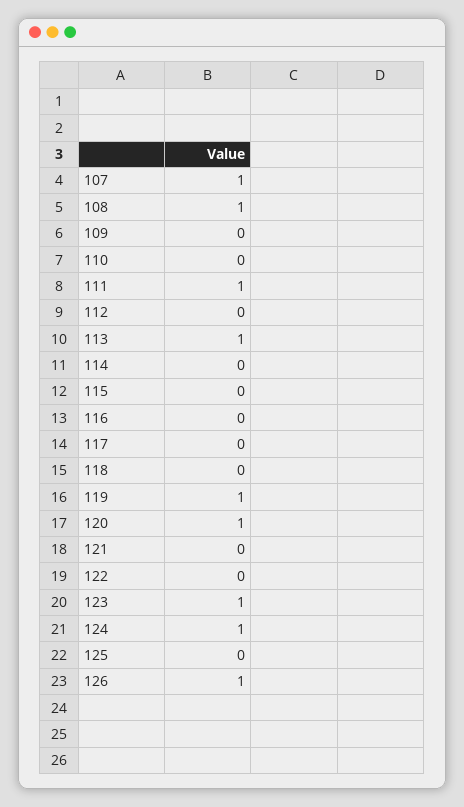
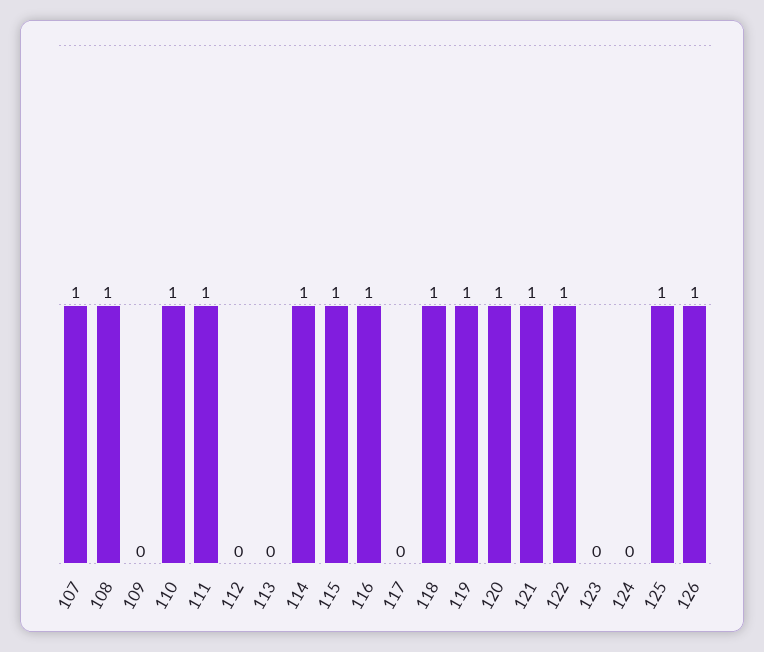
110: 0 -> 1
113: 1 -> 0
114: 0 -> 1
115: 0 -> 1
116: 0 -> 1
118: 0 -> 1
121: 0 -> 1
122: 0 -> 1
123: 1 -> 0
124: 1 -> 0
125: 0 -> 1

